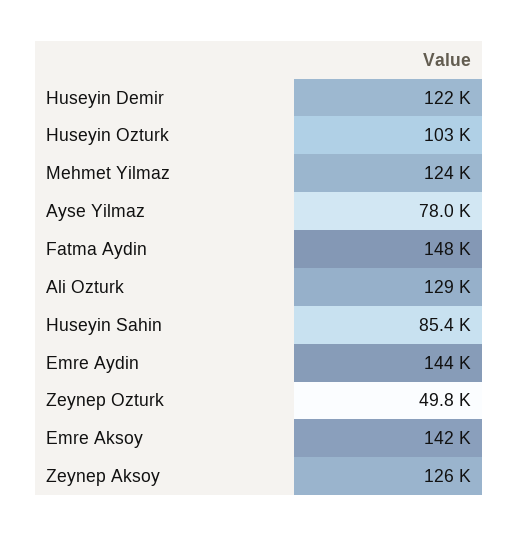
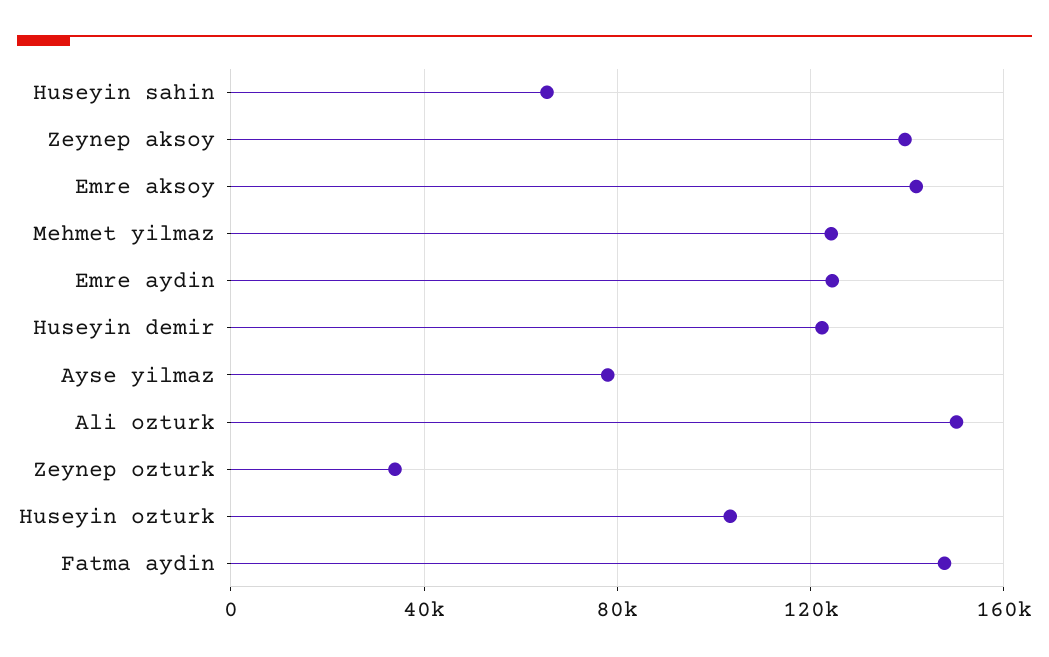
Ali Ozturk: 129000 -> 150000
Huseyin Sahin: 85400 -> 65000
Emre Aydin: 144000 -> 125000
Zeynep Ozturk: 49800 -> 35000
Zeynep Aksoy: 126000 -> 140000

